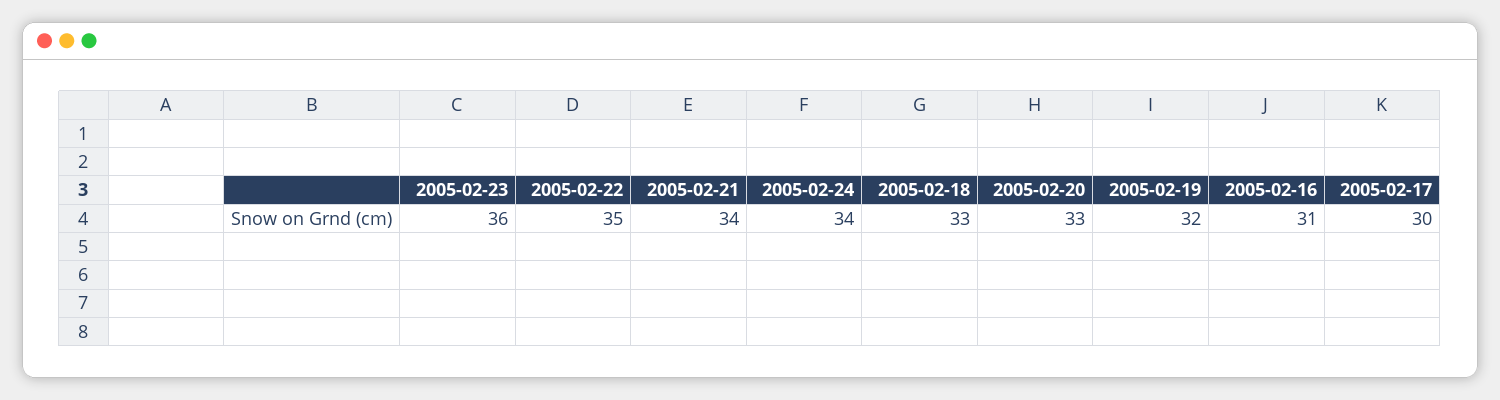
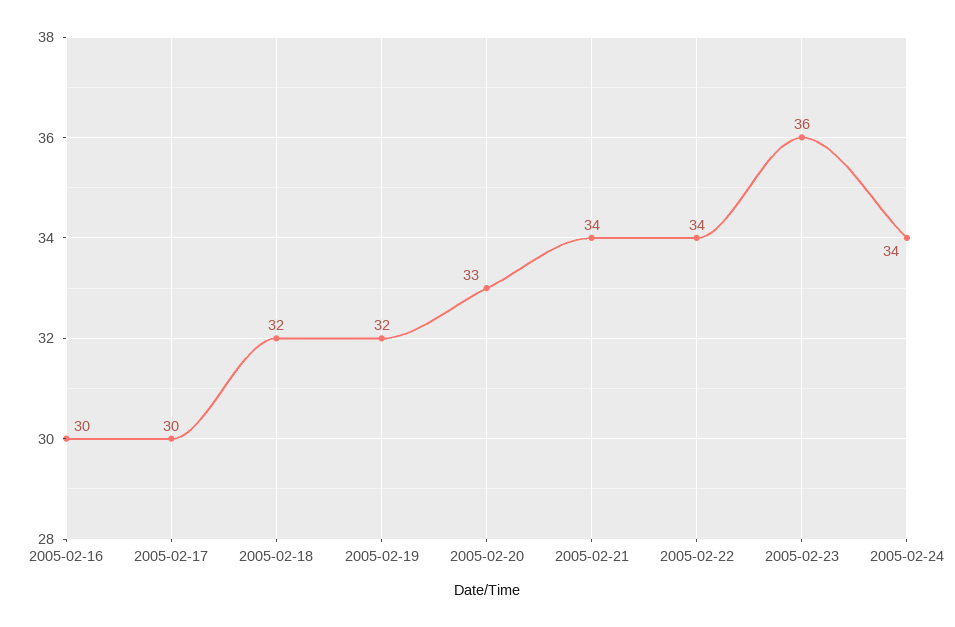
2005-02-22: 35 -> 34
2005-02-18: 33 -> 32
2005-02-16: 31 -> 30

